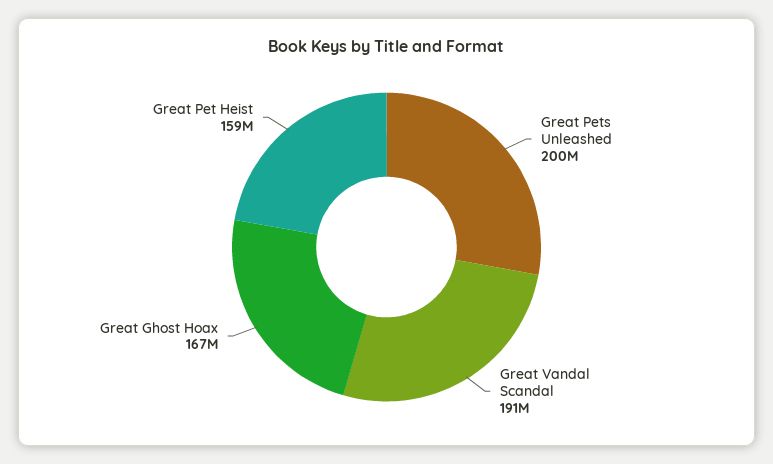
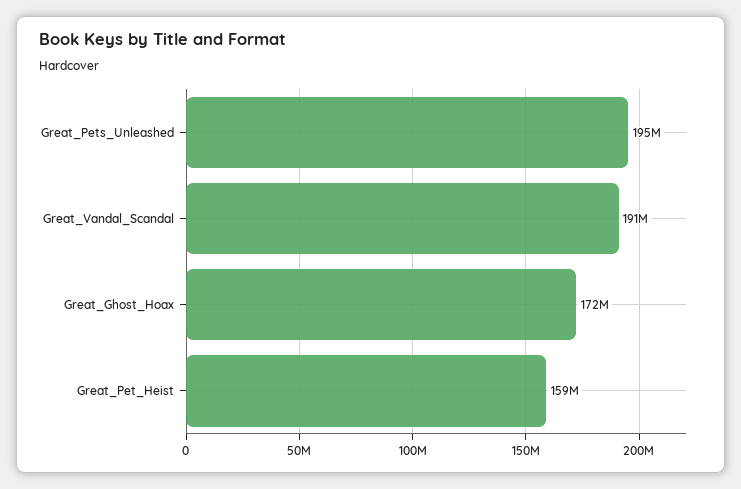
Great Pets Unleashed: 200000000 -> 195000000
Great Ghost Hoax: 167000000 -> 172000000

